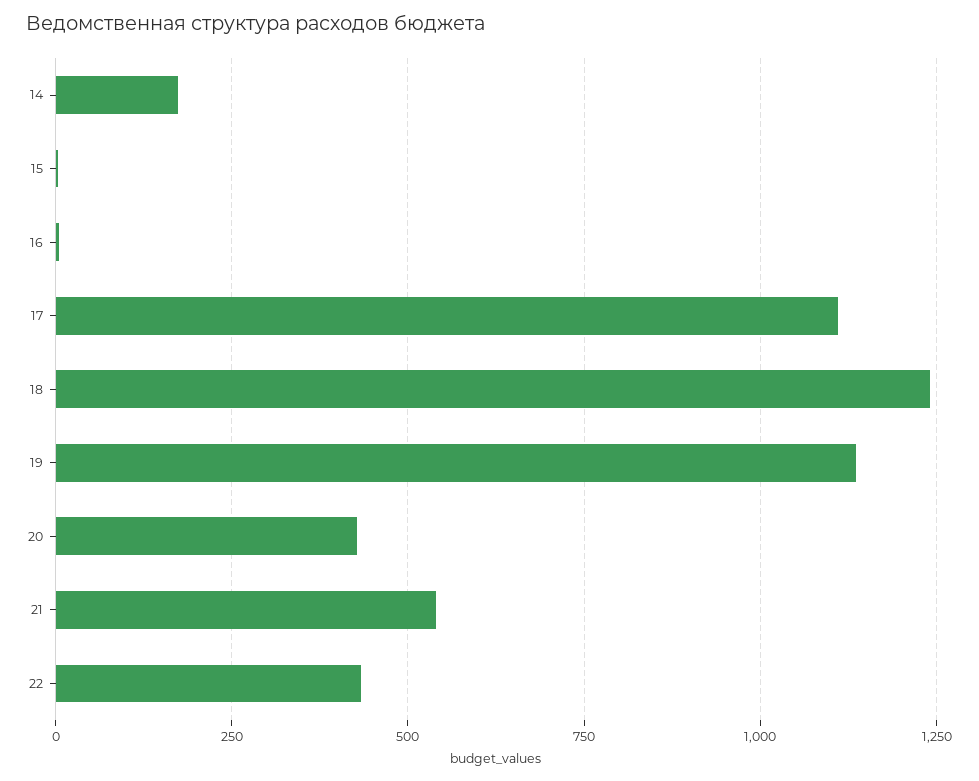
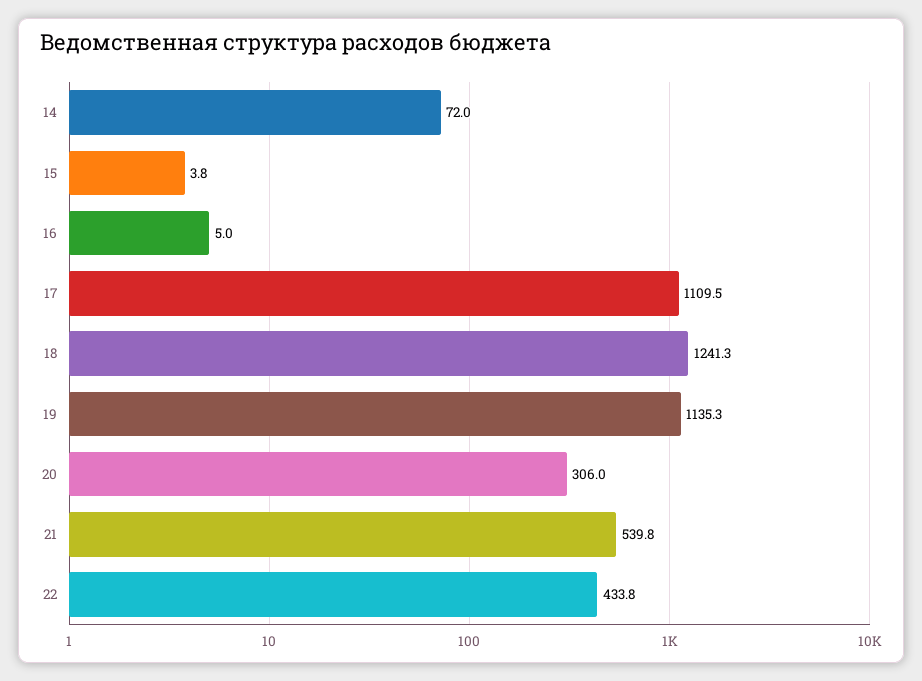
14: 175 -> 72
20: 425 -> 306

